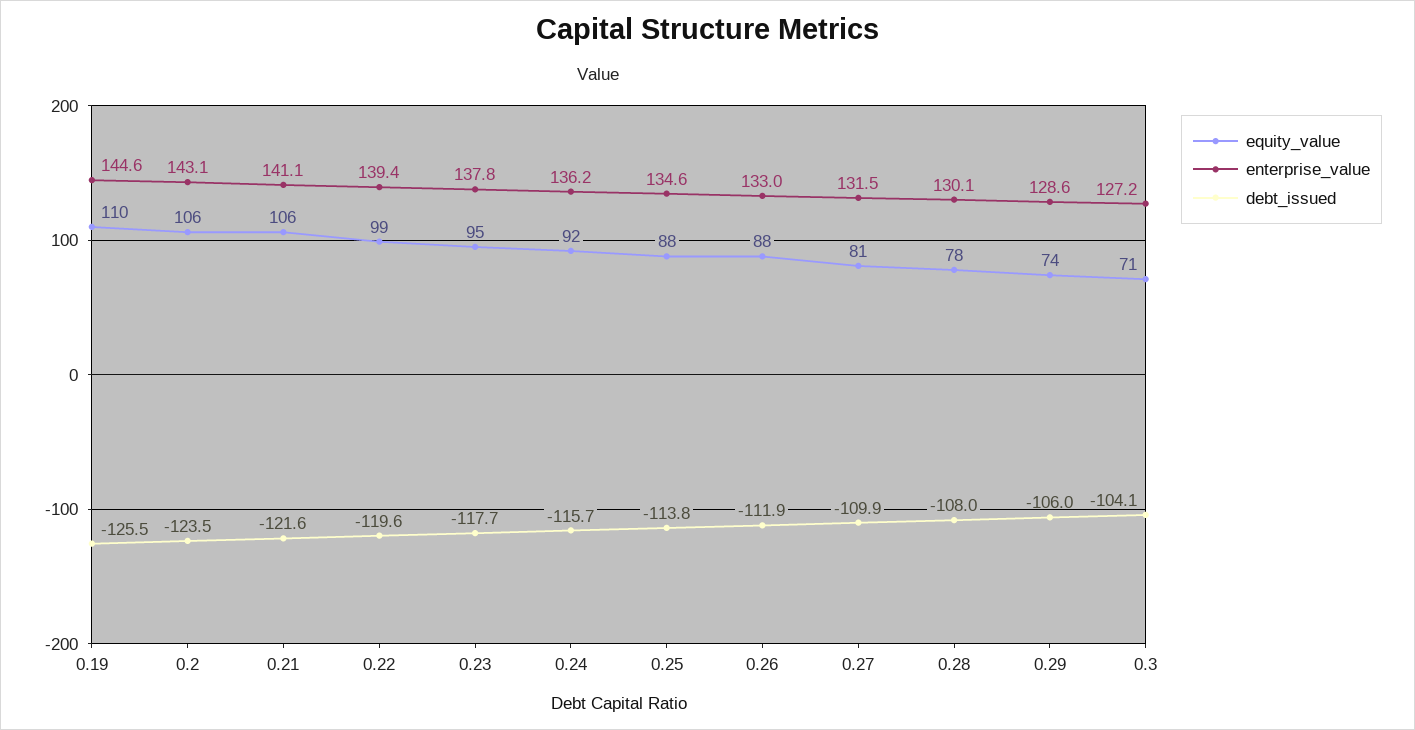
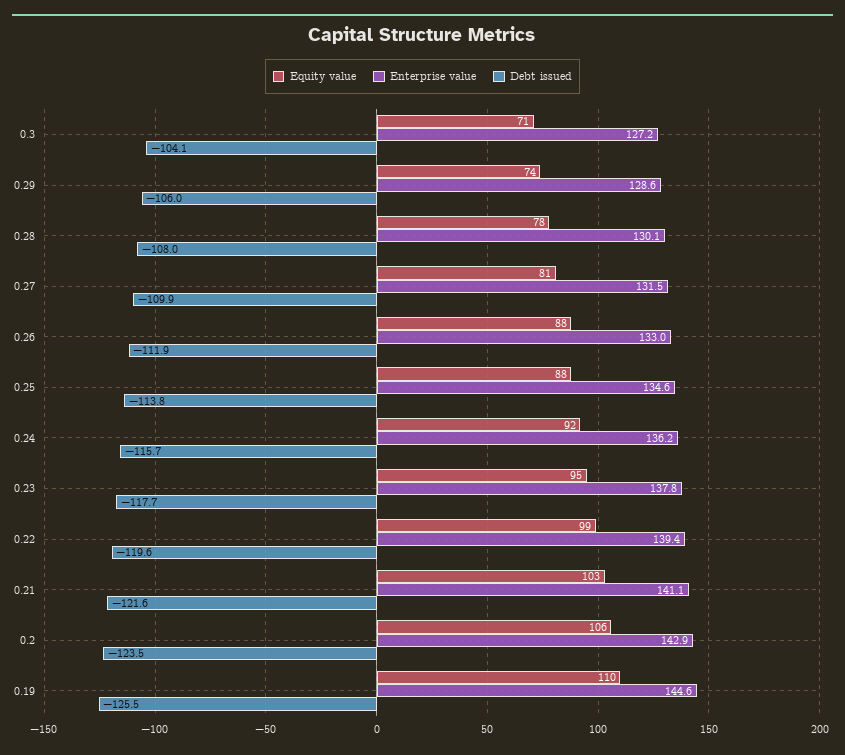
enterprise_value, 0.2: 143.1 -> 142.9
equity_value, 0.21: 106 -> 103

